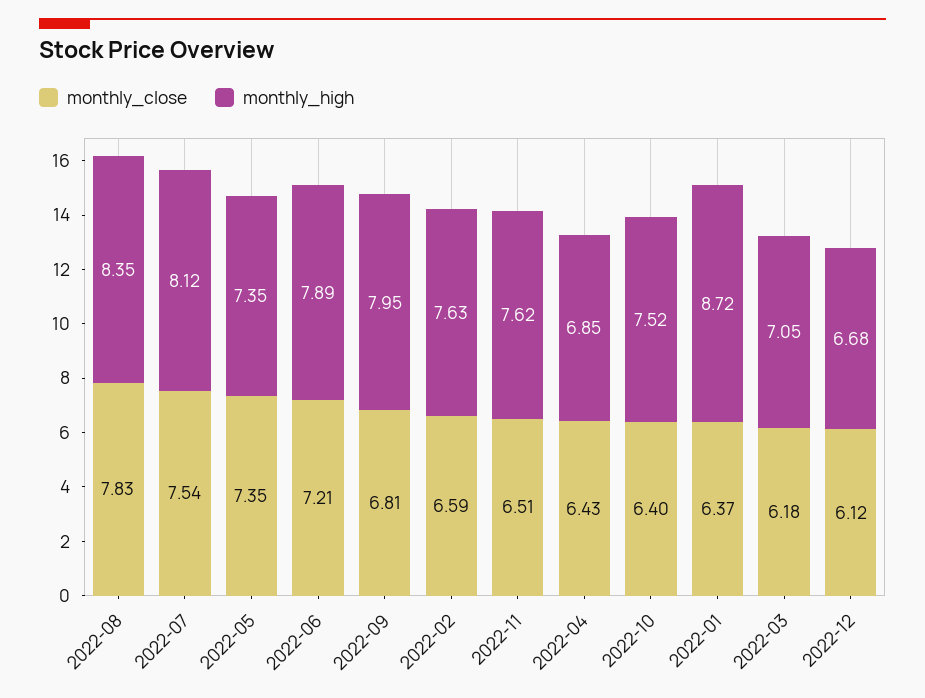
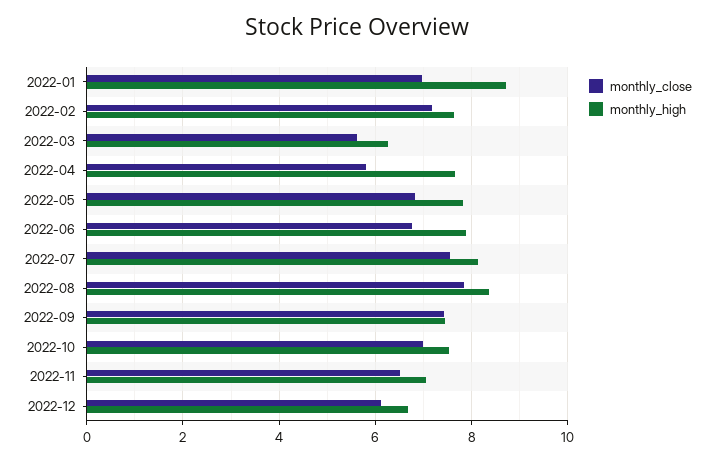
monthly_close, 2022-05: 7.35 -> 6.8
monthly_high, 2022-05: 7.35 -> 7.8
monthly_close, 2022-06: 7.21 -> 6.8
monthly_close, 2022-09: 6.81 -> 7.4
monthly_high, 2022-09: 7.95 -> 7.4
monthly_close, 2022-02: 6.59 -> 7.2
monthly_high, 2022-11: 7.62 -> 7
monthly_close, 2022-04: 6.43 -> 5.8
monthly_high, 2022-04: 6.85 -> 7.6
monthly_close, 2022-10: 6.4 -> 7
monthly_close, 2022-01: 6.37 -> 7
monthly_close, 2022-03: 6.18 -> 5.6
monthly_high, 2022-03: 7.05 -> 6.2

